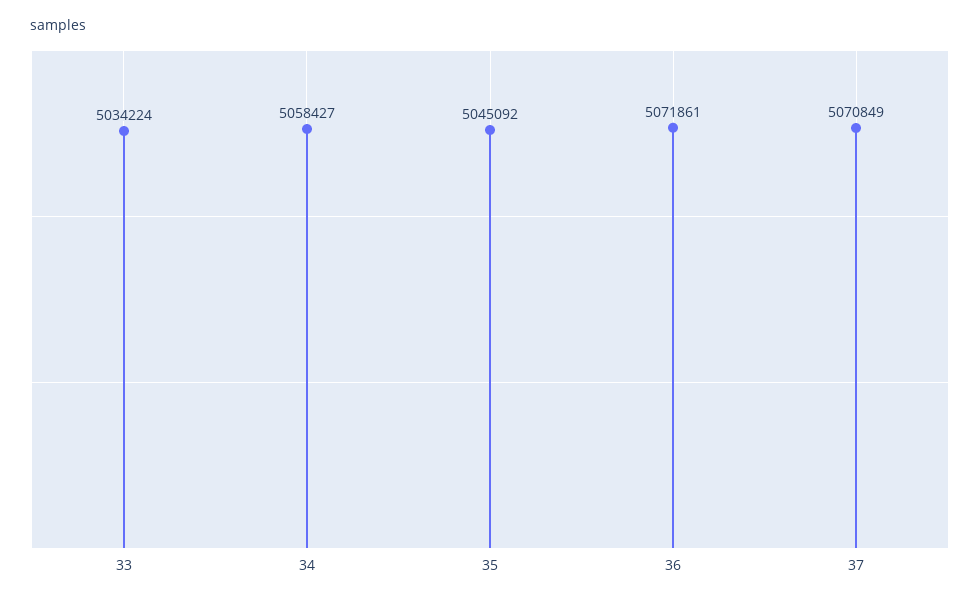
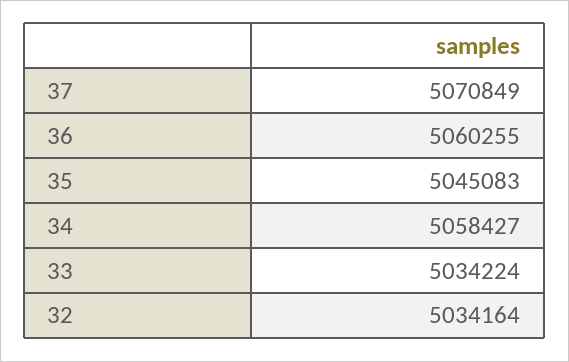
35: 5045092 -> 5045083
36: 5071861 -> 5060255
32: none -> 5034164

